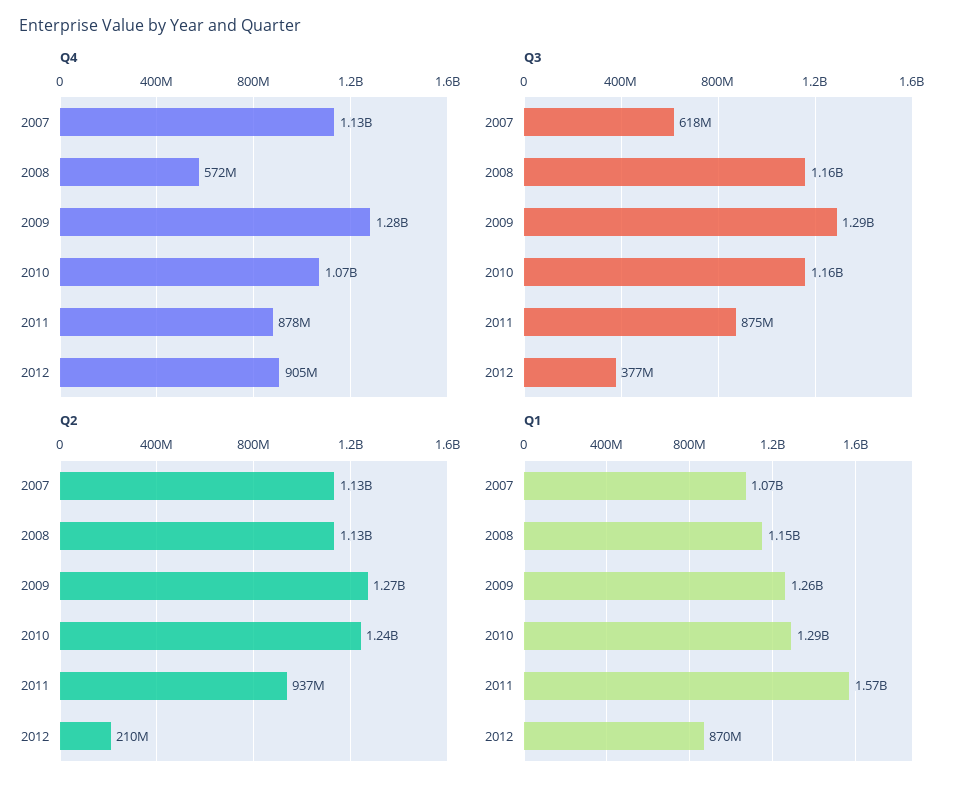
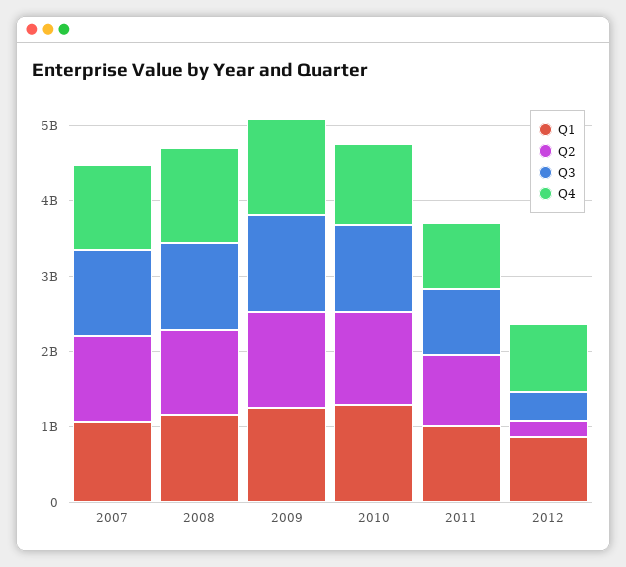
Q4, 2008: 572000000 -> 1200000000
Q3, 2007: 618000000 -> 1200000000
Q1, 2011: 1570000000 -> 1000000000

